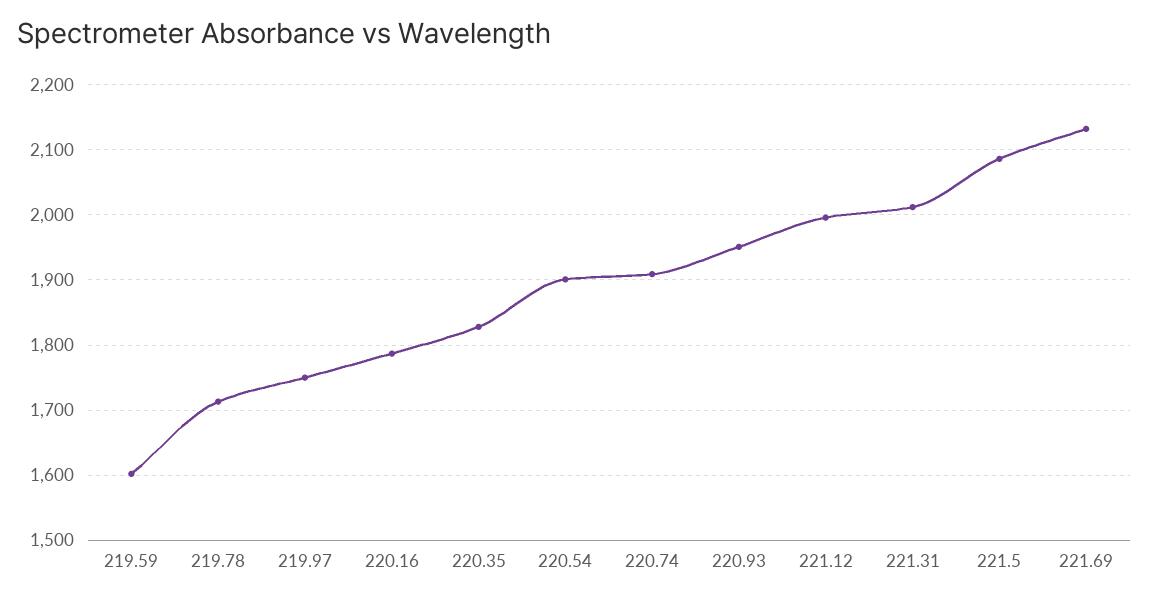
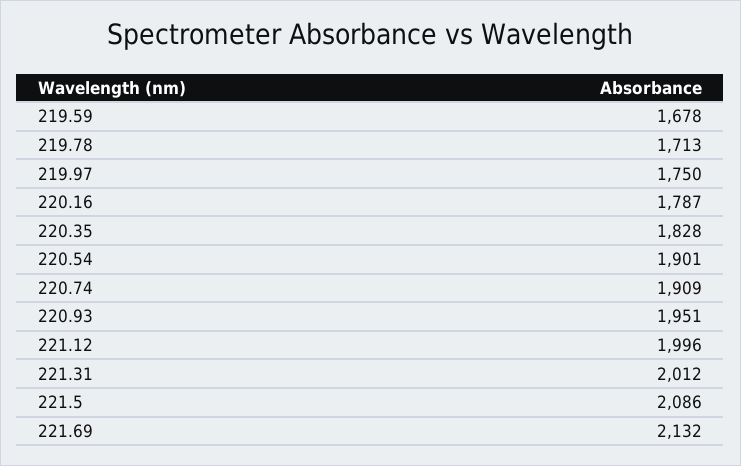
219.59: 1600 -> 1678

